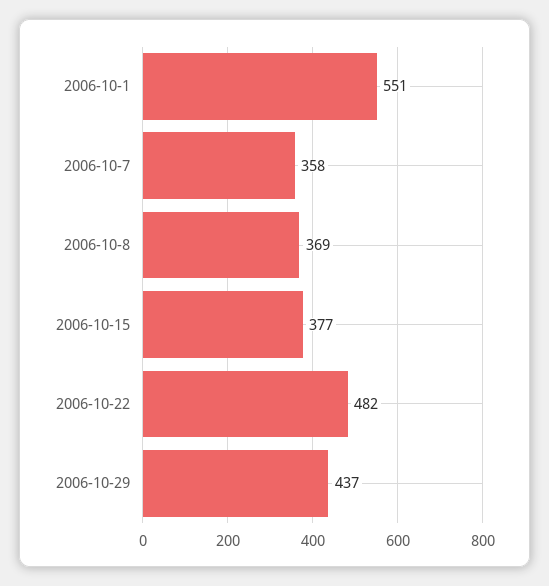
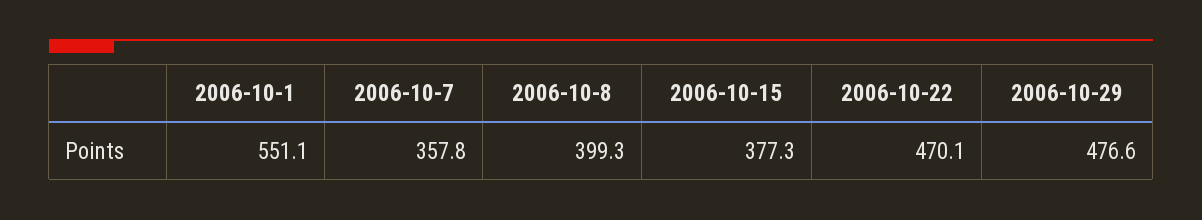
2006-10-8: 369 -> 399.3
2006-10-22: 482 -> 470.1
2006-10-29: 437 -> 476.6

